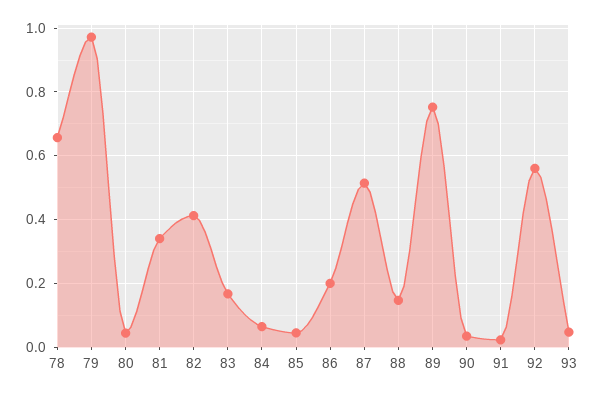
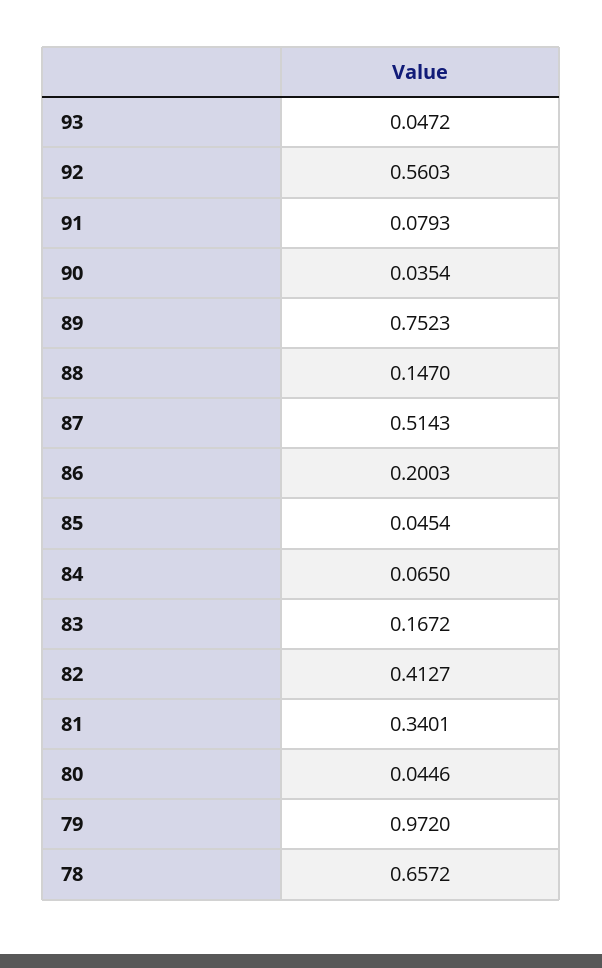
91: 0.02 -> 0.0793

